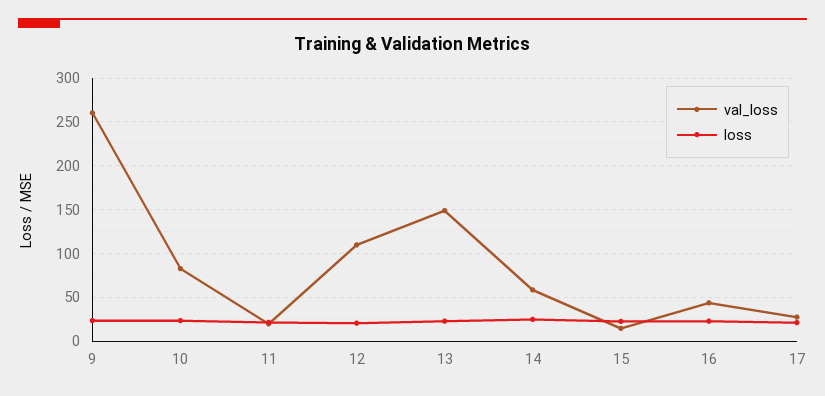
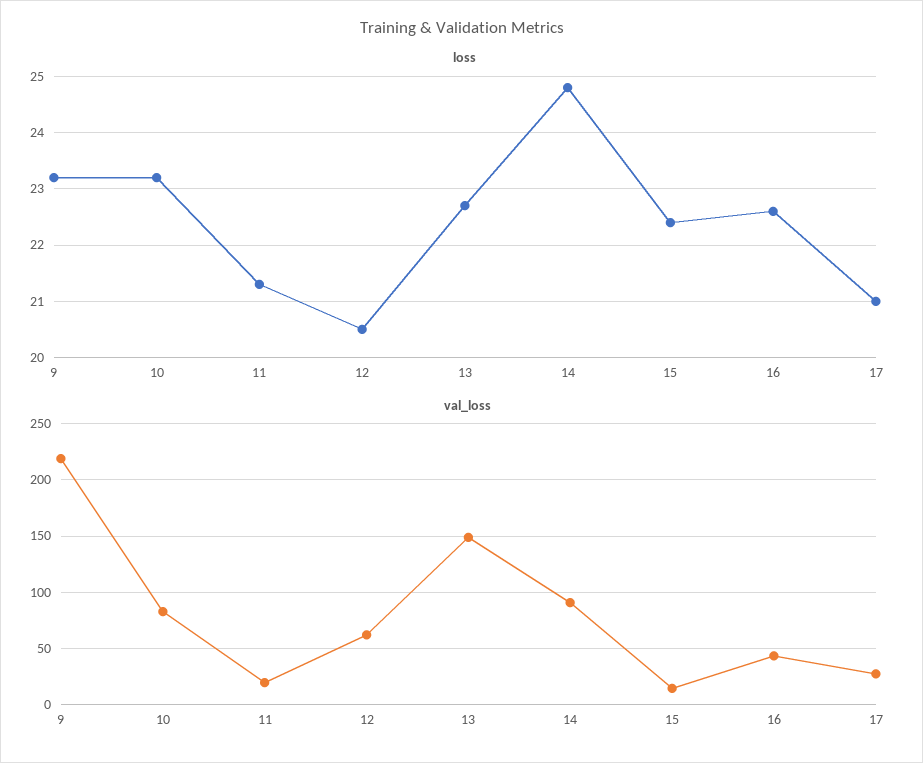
val_loss, 9: 260 -> 220
val_loss, 12: 110 -> 60
val_loss, 14: 60 -> 90

